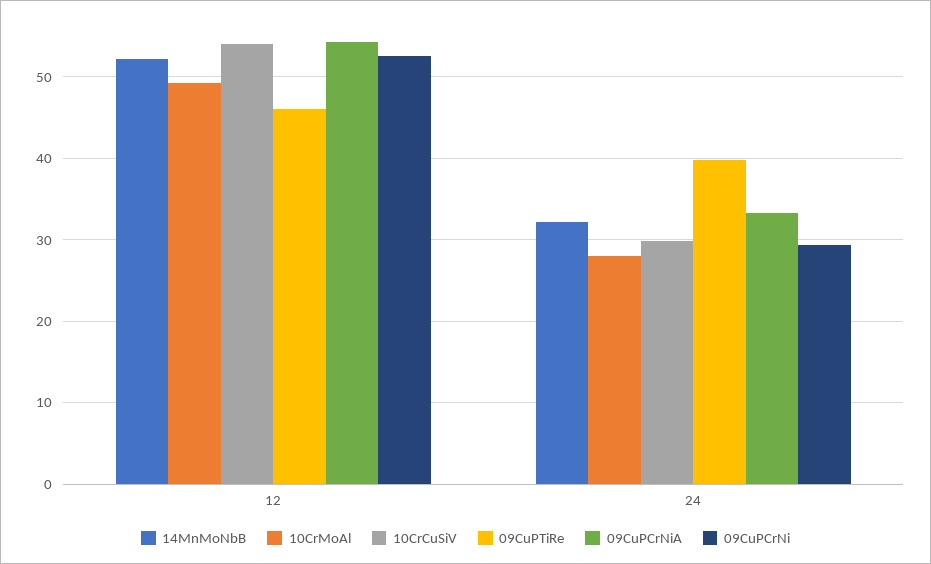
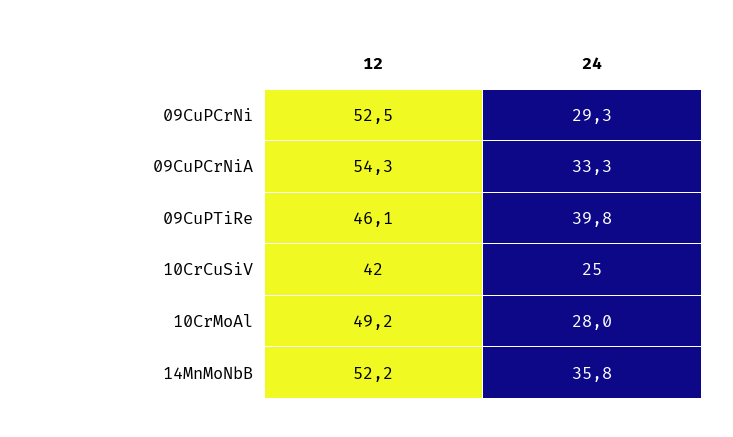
10CrCuSiV, 12: 54 -> 42
14MnMoNbB, 24: 32 -> 35.8
10CrCuSiV, 24: 30 -> 25

